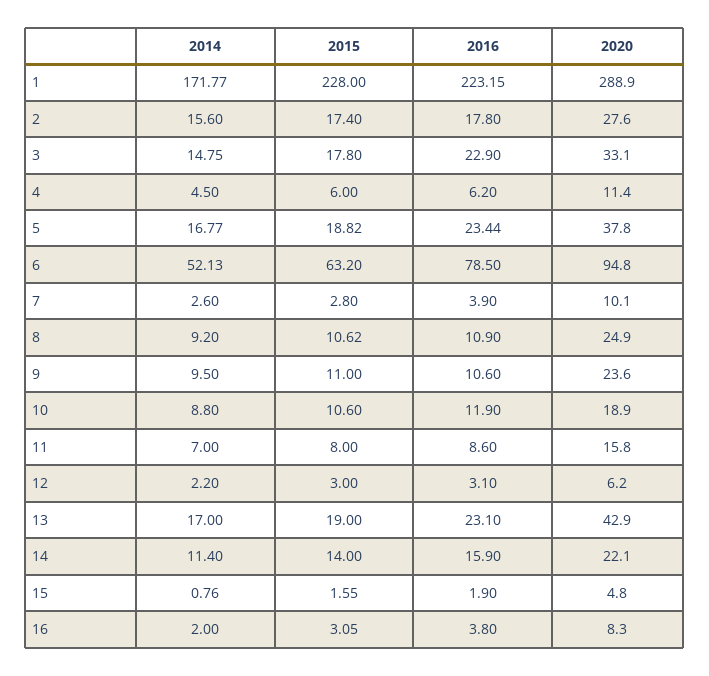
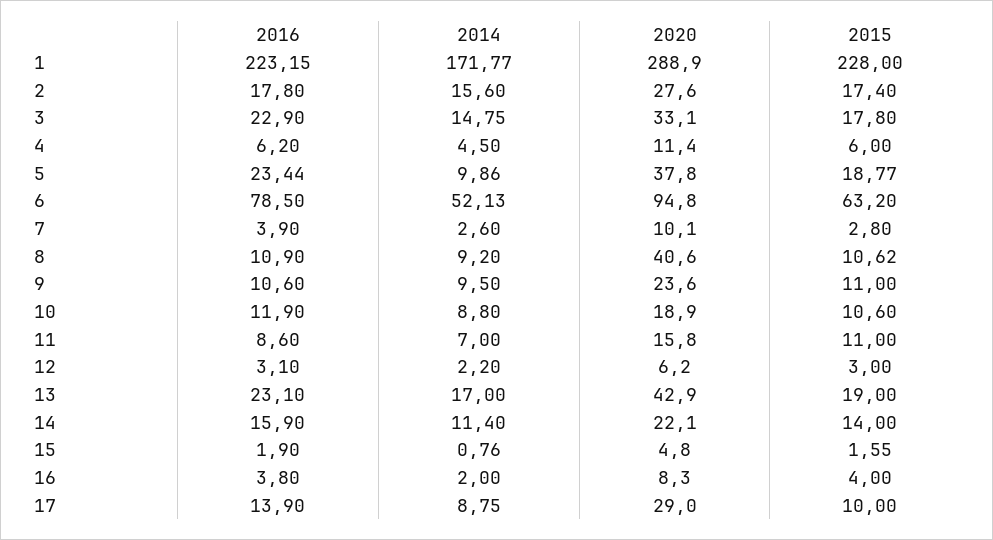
2014, 5: 16.77 -> 9.86
2015, 5: 18.82 -> 18.77
2020, 8: 24.9 -> 40.6
2015, 11: 8 -> 11
2015, 16: 3.05 -> 4
2016, 17: none -> 13.9
2014, 17: none -> 8.75
2020, 17: none -> 29
2015, 17: none -> 10

